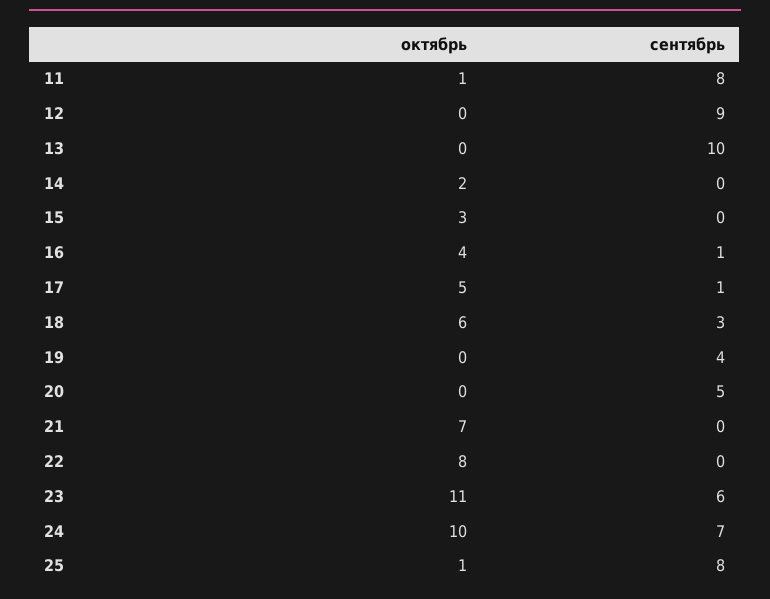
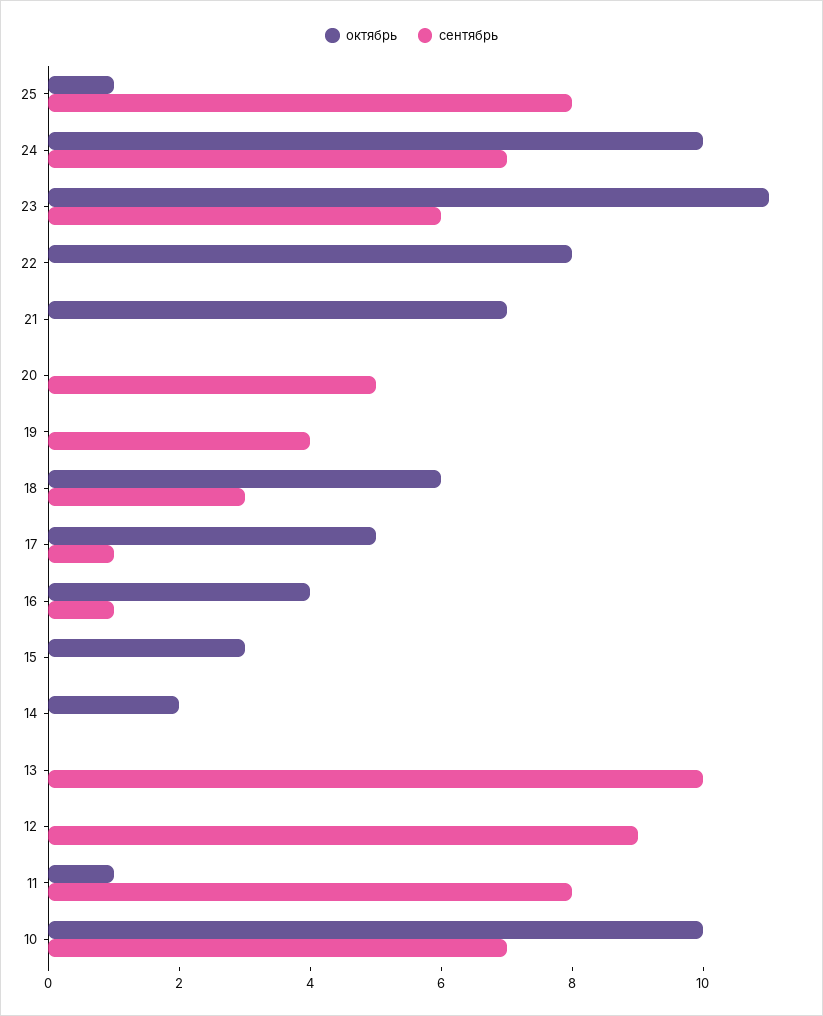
октябрь, 10: none -> 10
сентябрь, 10: none -> 7

